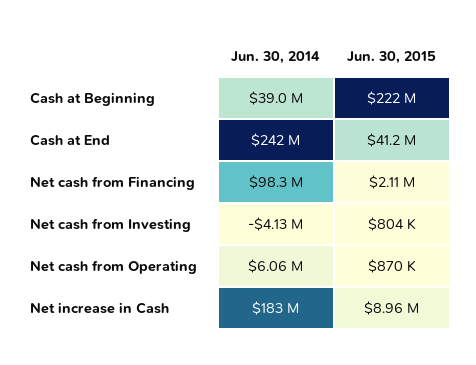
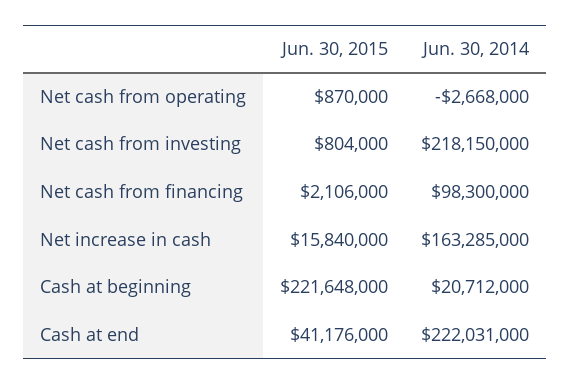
Jun. 30, 2014, Cash at Beginning: 39000000 -> 20712000
Jun. 30, 2014, Cash at End: 242000000 -> 222031000
Jun. 30, 2014, Net cash from Investing: -4130000 -> 218150000
Jun. 30, 2014, Net cash from Operating: 6060000 -> -2668000
Jun. 30, 2014, Net increase in Cash: 183000000 -> 163285000
Jun. 30, 2015, Net increase in Cash: 8960000 -> 15840000

